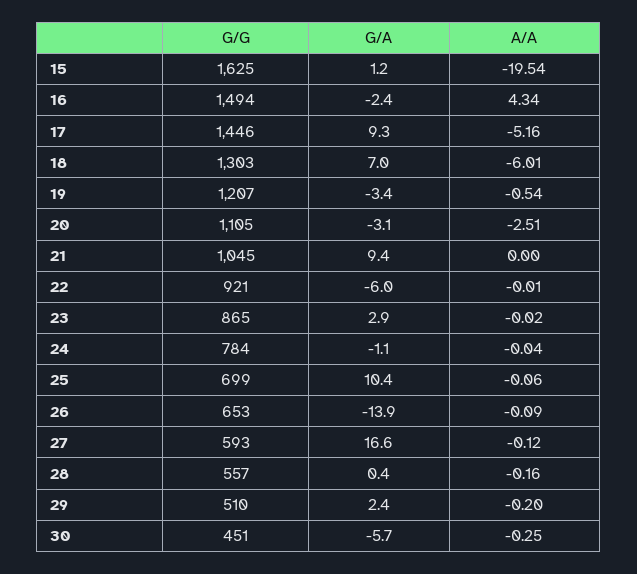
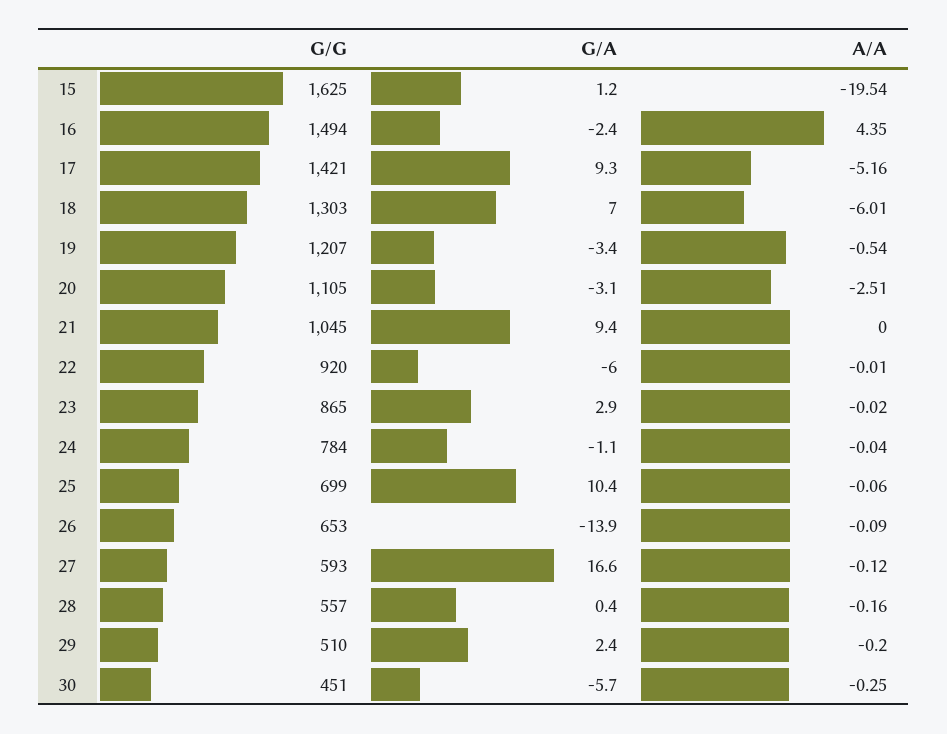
A/A, 16: 4.34 -> 4.35
G/G, 17: 1446 -> 1421
G/G, 22: 921 -> 920

